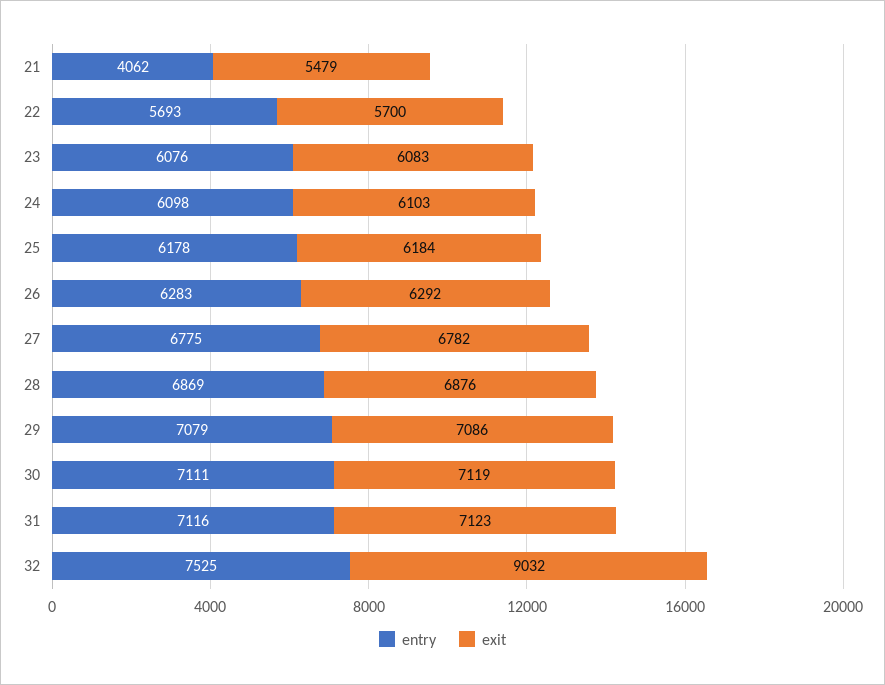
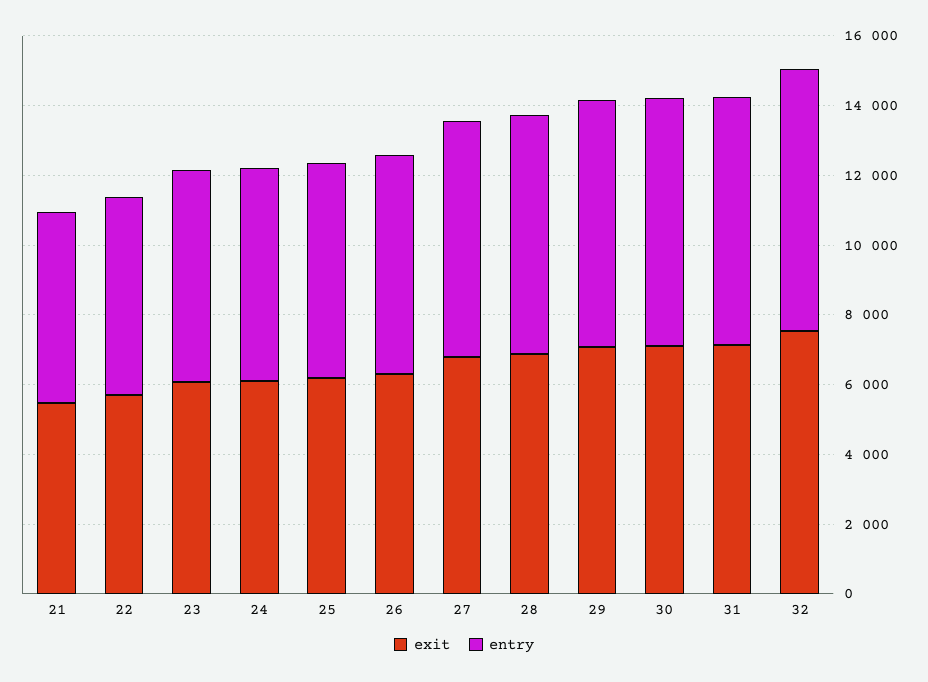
entry, 21: 4062 -> 5500
exit, 32: 9032 -> 7500

